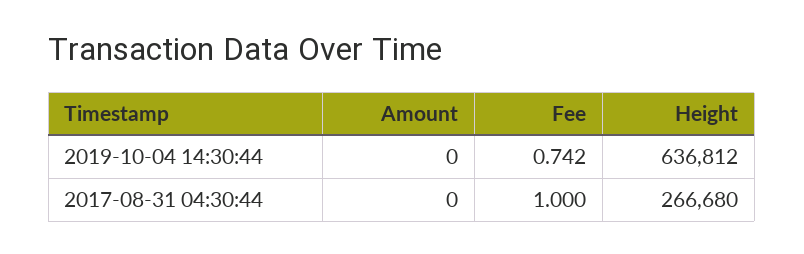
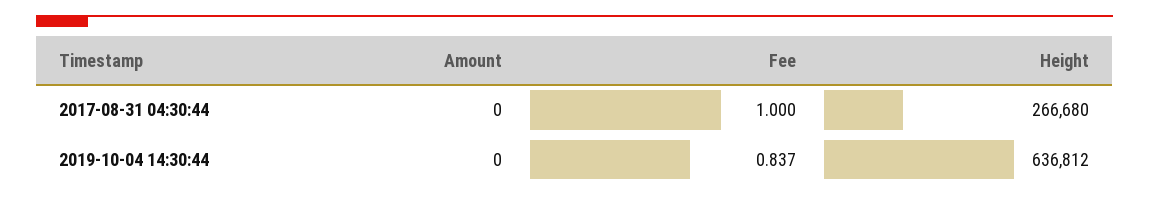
Fee, 2019-10-04 14:30:44: 0.742 -> 0.837

